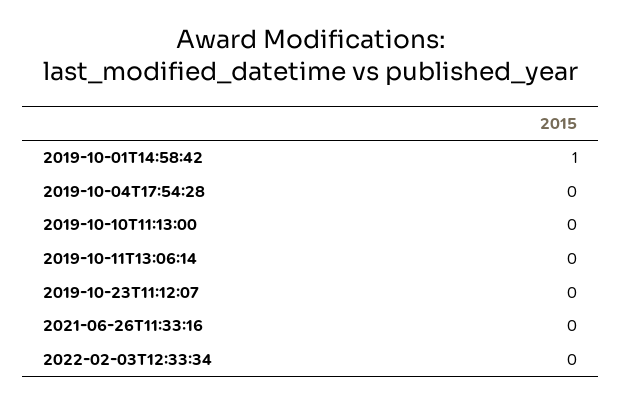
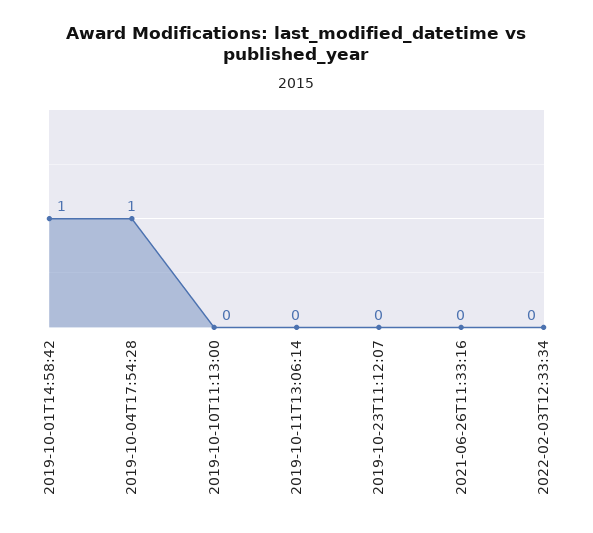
2019-10-04T17:54:28: 0 -> 1

